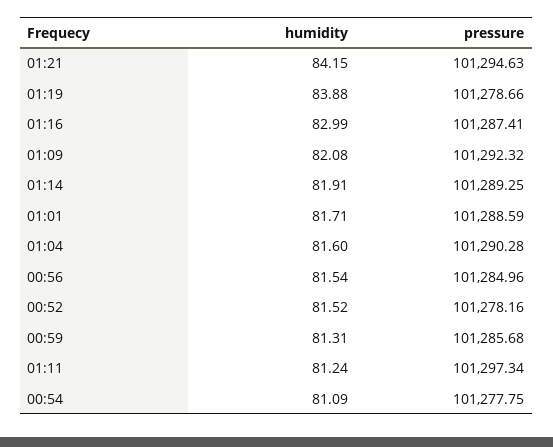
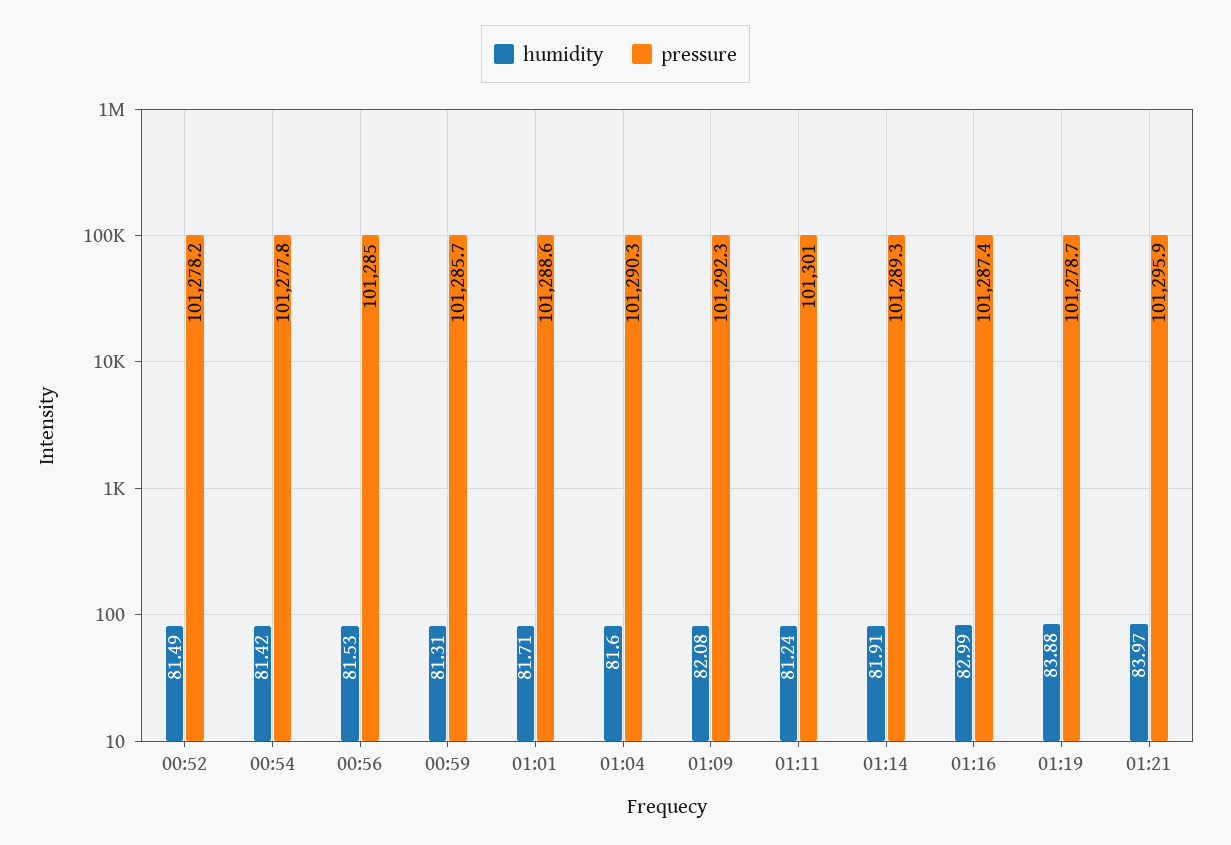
humidity, 01:21: 84.15 -> 83.97
pressure, 01:21: 101294.63 -> 101295.9
humidity, 00:56: 81.54 -> 81.53
humidity, 00:52: 81.52 -> 81.49
pressure, 01:11: 101297.34 -> 101301
humidity, 00:54: 81.09 -> 81.42

